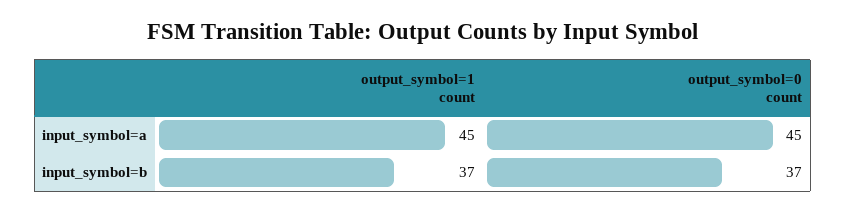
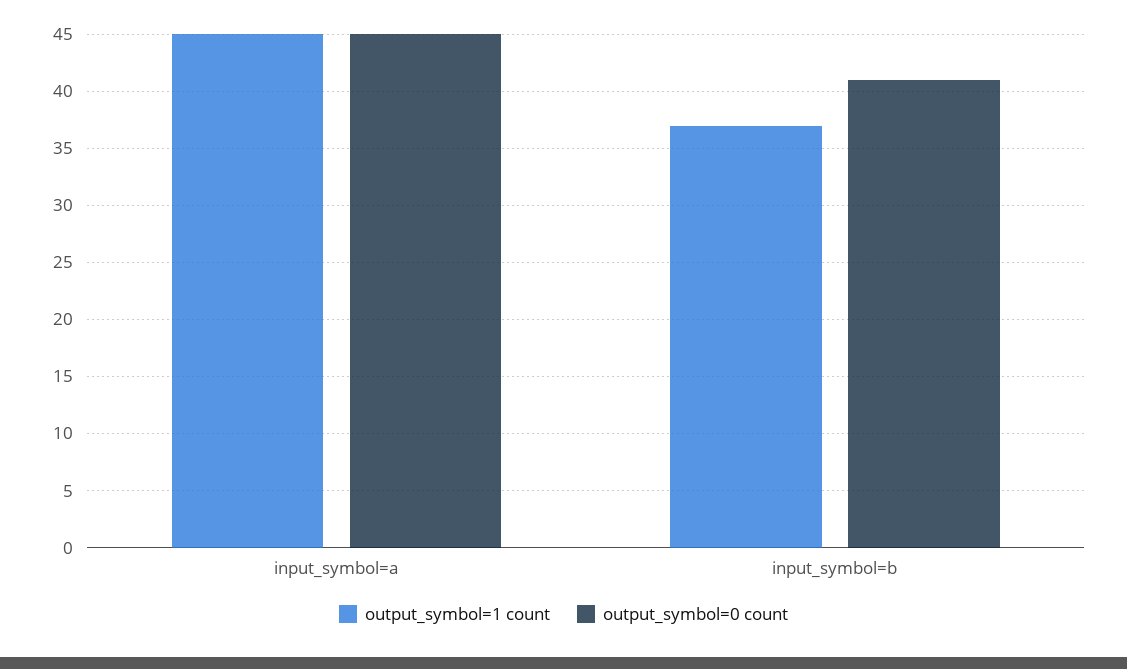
output_symbol=0 count, input_symbol=b: 37 -> 41

